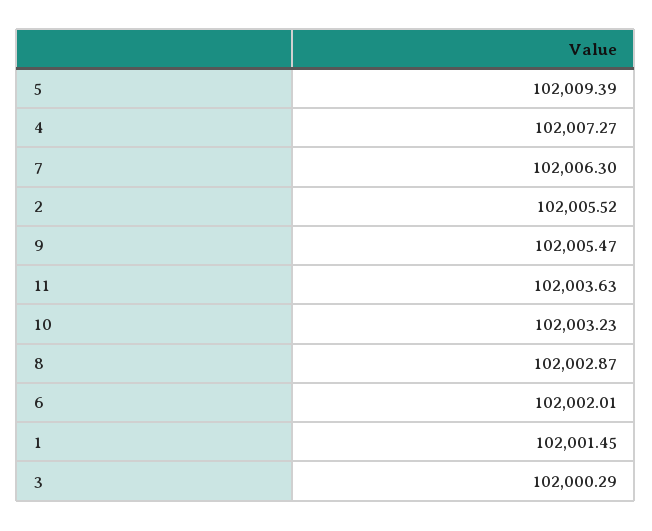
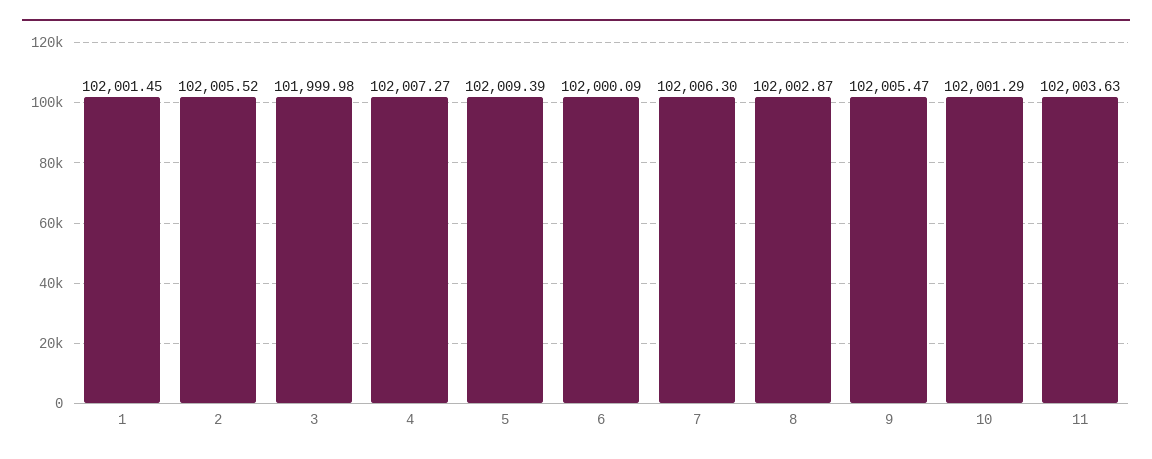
10: 102003.23 -> 102001.29
6: 102002.01 -> 102000.09
3: 102000.29 -> 101999.98

